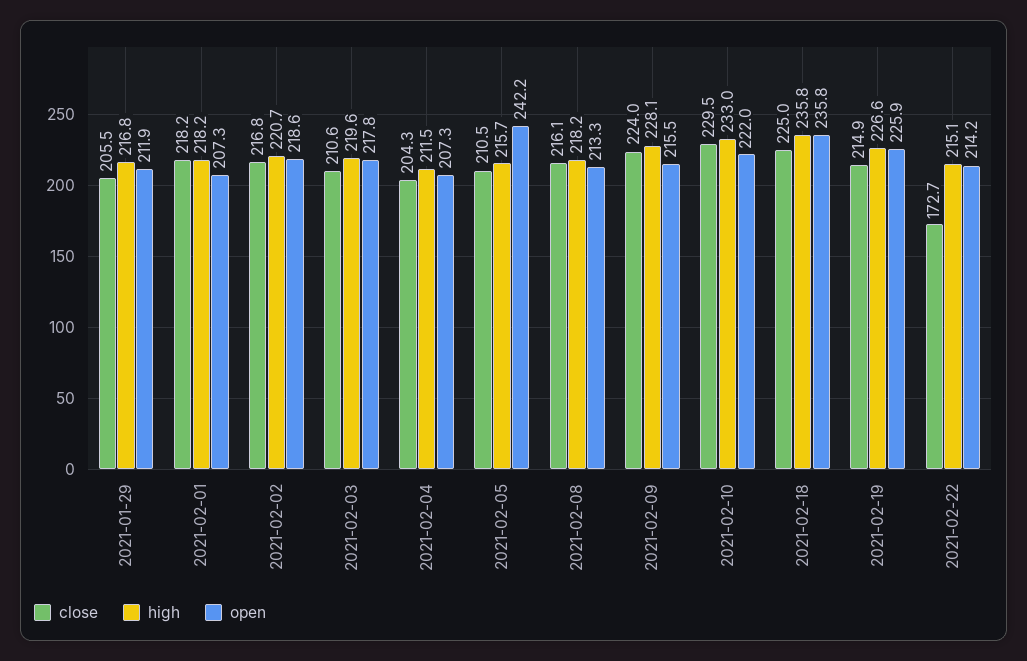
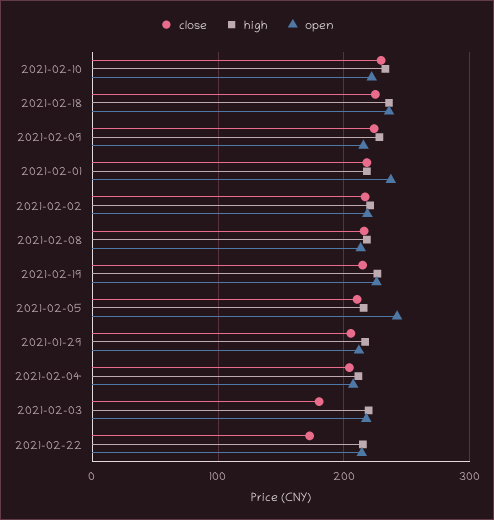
open, 2021-02-01: 207.3 -> 240
close, 2021-02-03: 210.6 -> 180

